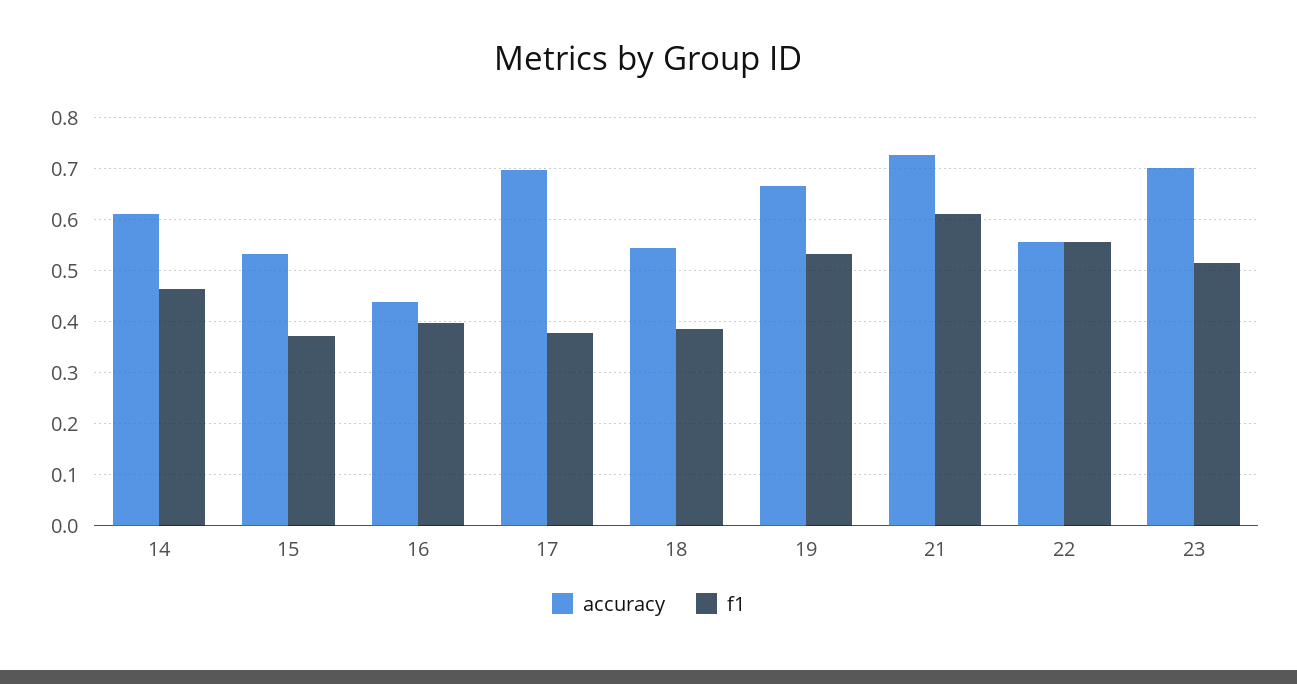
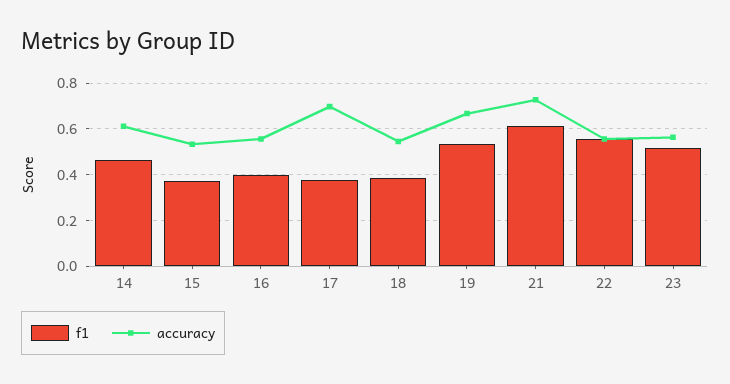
accuracy, 16: 0.44 -> 0.55
accuracy, 23: 0.7 -> 0.55

